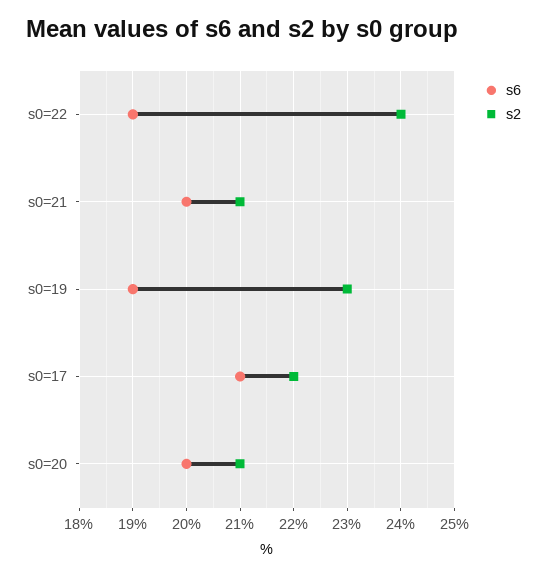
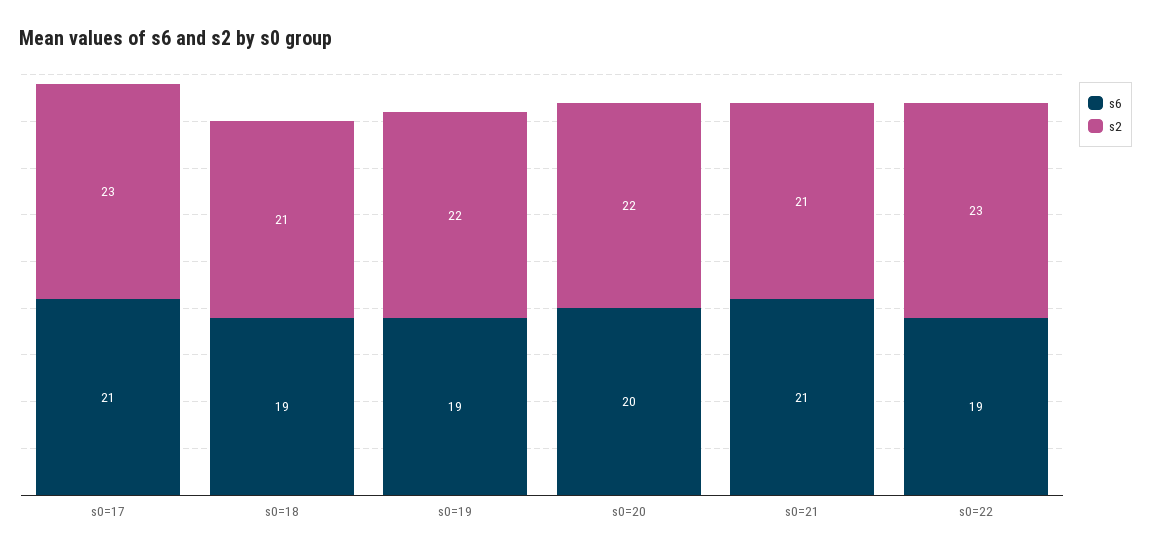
s2, s0=22: 24 -> 23
s6, s0=21: 20 -> 21
s2, s0=19: 23 -> 22
s2, s0=17: 22 -> 23
s2, s0=20: 21 -> 22
s6, s0=18: none -> 19
s2, s0=18: none -> 21

